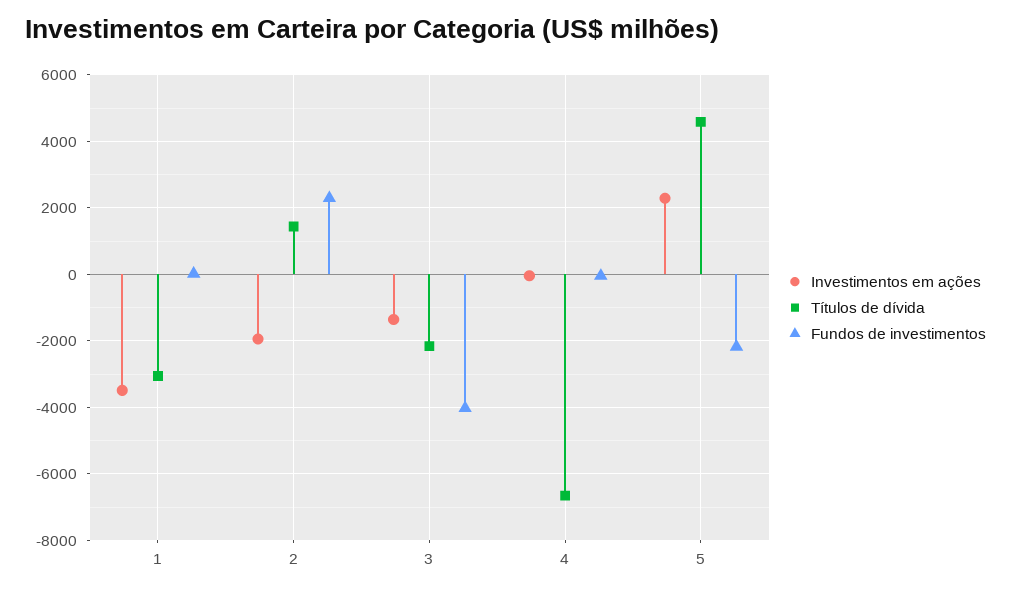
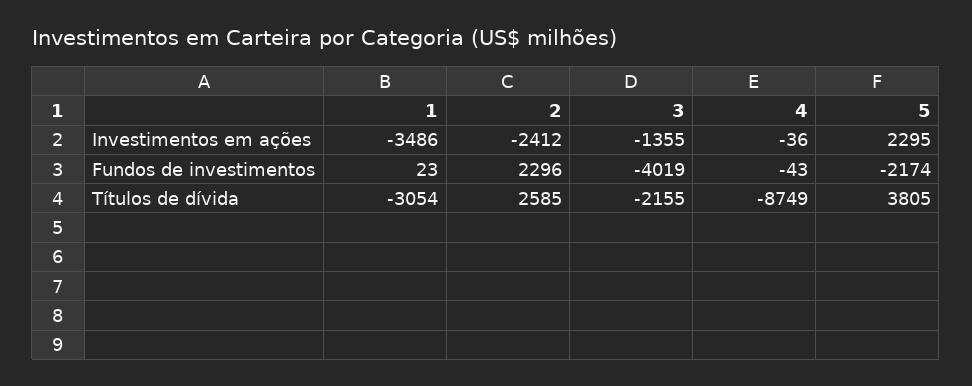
Investimentos em ações, 2: -2000 -> -2412
Títulos de dívida, 2: 1400 -> 2585
Títulos de dívida, 4: -6600 -> -8749
Títulos de dívida, 5: 4600 -> 3805

